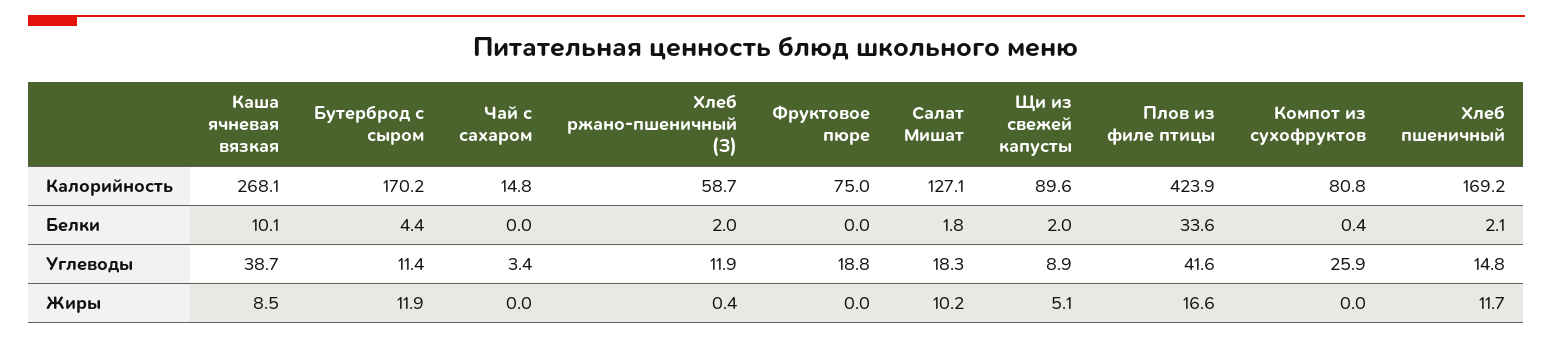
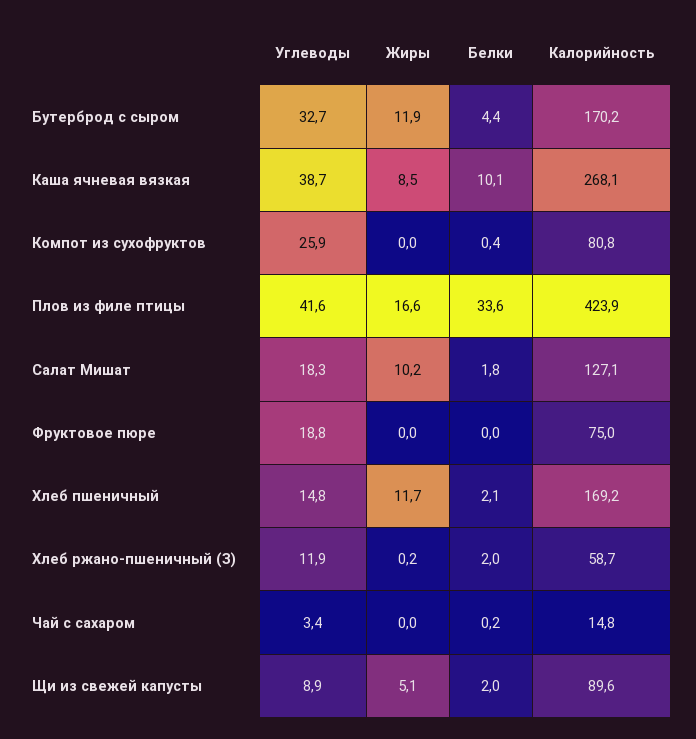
Чай с сахаром, Белки: 0 -> 0.2
Бутерброд с сыром, Углеводы: 11.4 -> 32.7
Хлеб ржано-пшеничный (З), Жиры: 0.4 -> 0.2

